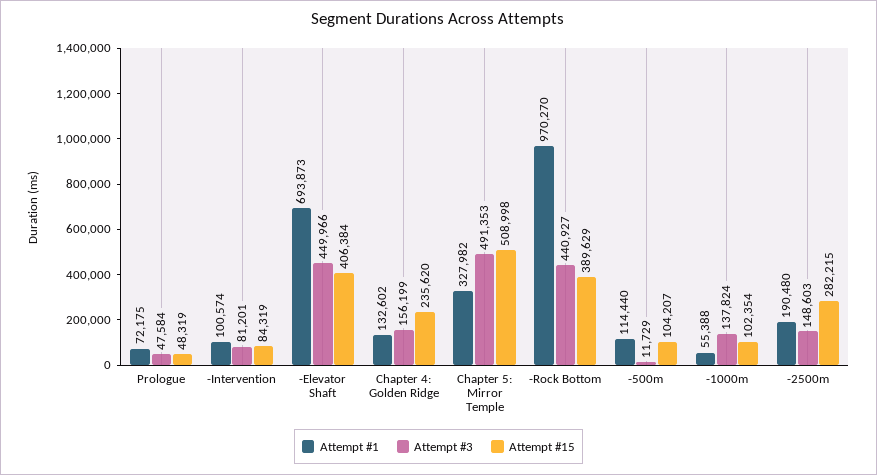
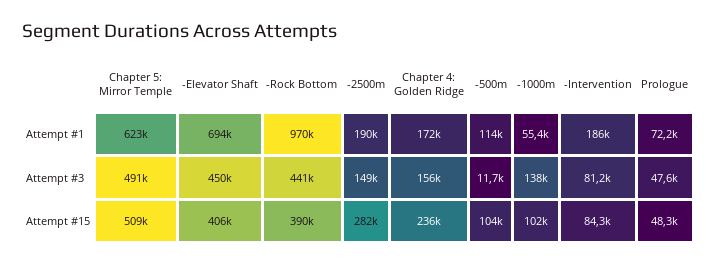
Attempt #1, -Intervention: 100574 -> 186000
Attempt #1, Chapter 4: Golden Ridge: 132602 -> 172000
Attempt #1, Chapter 5: Mirror Temple: 327982 -> 623000

